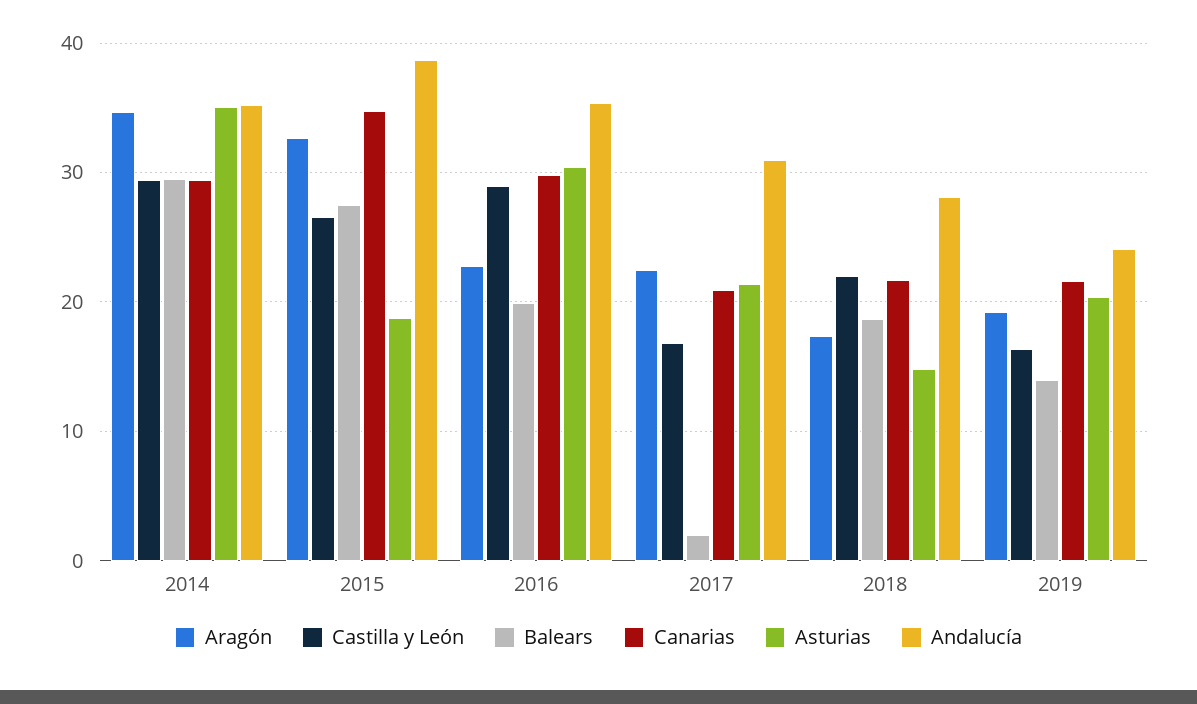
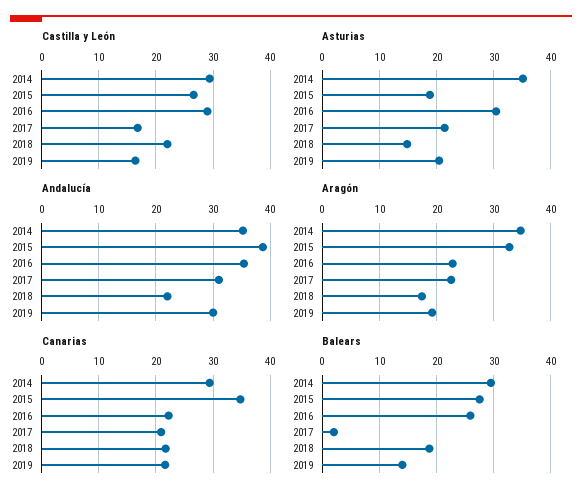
Balears, 2016: 20 -> 26
Canarias, 2016: 30 -> 22
Andalucía, 2018: 28 -> 22
Andalucía, 2019: 24 -> 30

